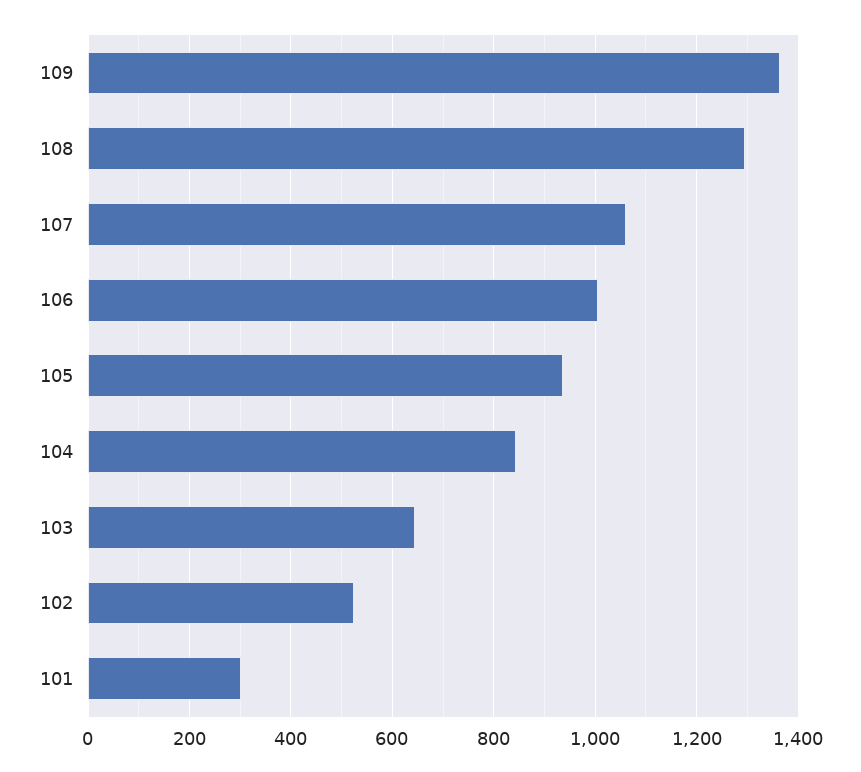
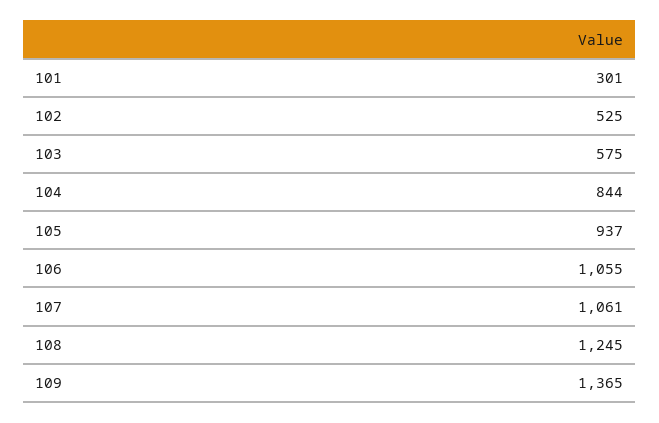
108: 1300 -> 1245
106: 1000 -> 1055
103: 640 -> 575

